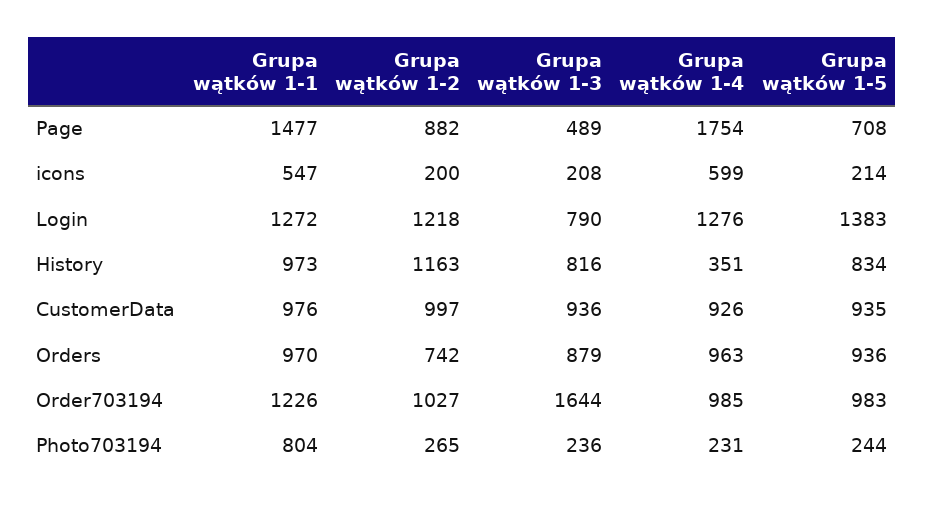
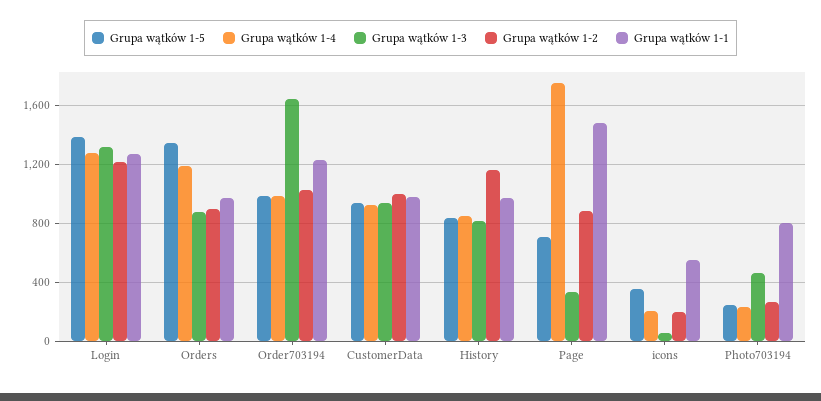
Grupa wątków 1-3, Page: 489 -> 350
Grupa wątków 1-3, icons: 208 -> 50
Grupa wątków 1-4, icons: 599 -> 200
Grupa wątków 1-5, icons: 214 -> 350
Grupa wątków 1-3, Login: 790 -> 1300
Grupa wątków 1-4, History: 351 -> 850
Grupa wątków 1-2, Orders: 742 -> 900
Grupa wątków 1-4, Orders: 963 -> 1200
Grupa wątków 1-5, Orders: 936 -> 1350
Grupa wątków 1-3, Photo703194: 236 -> 450

